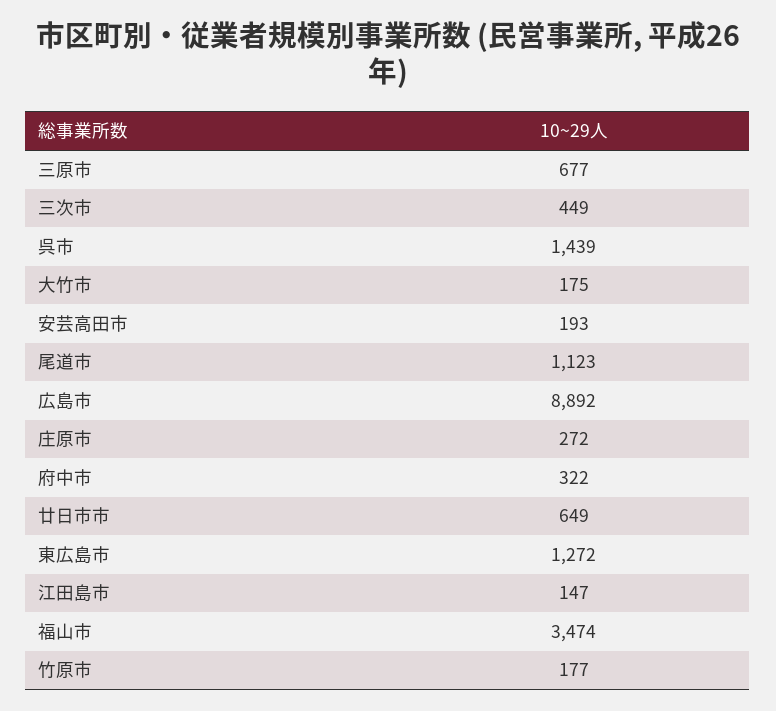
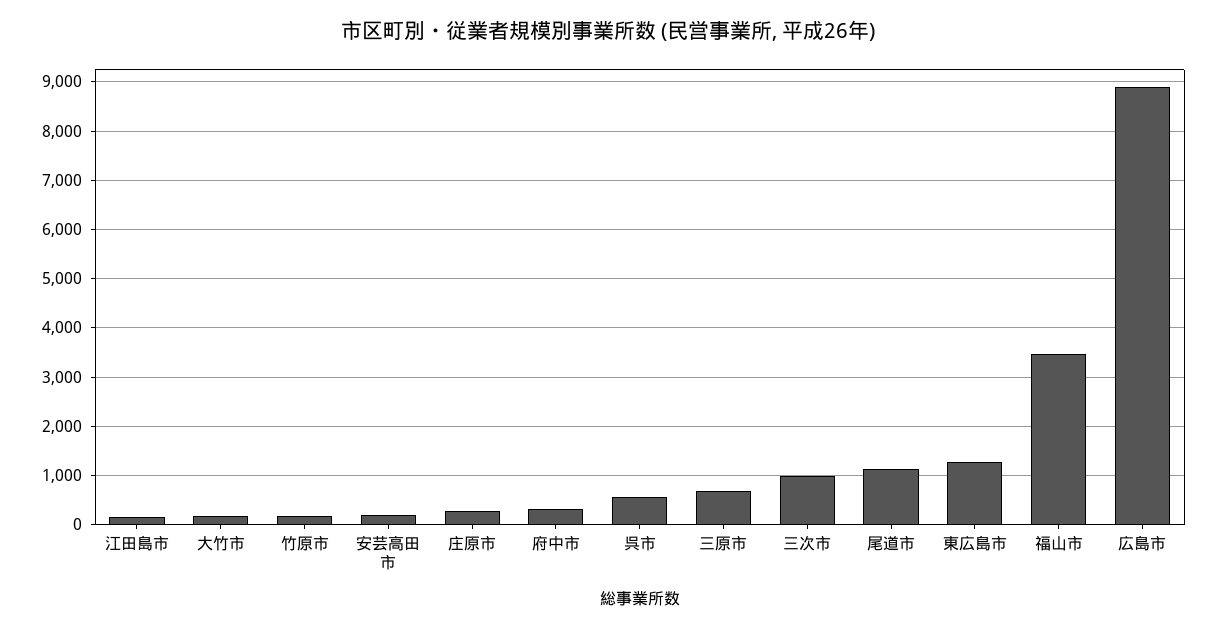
三次市: 449 -> 1000
呉市: 1439 -> 600
廿日市市: 649 -> none

